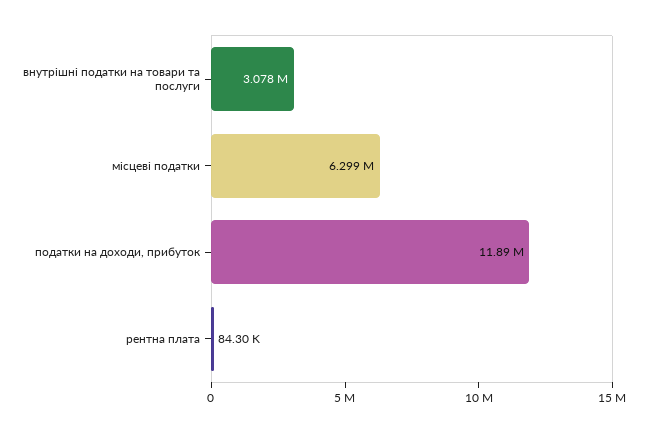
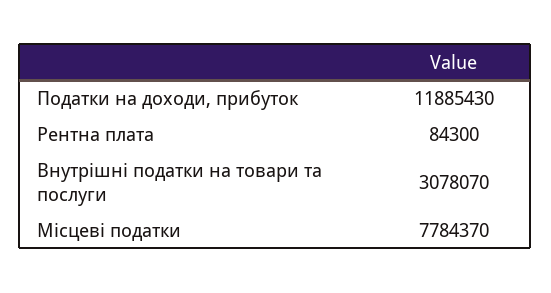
місцеві податки: 6299000 -> 7784370

